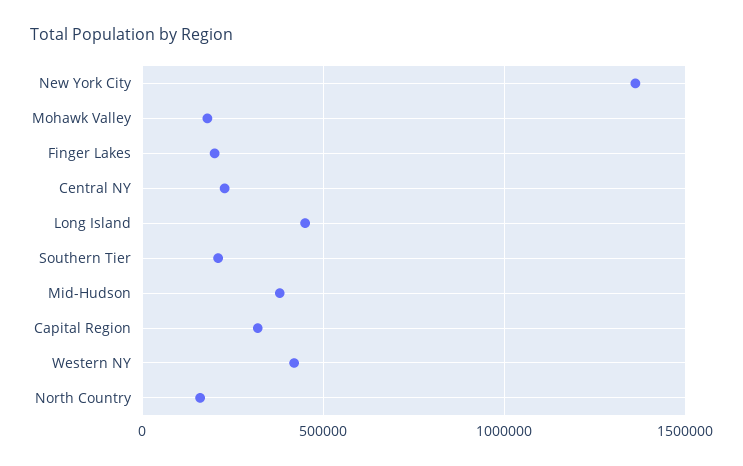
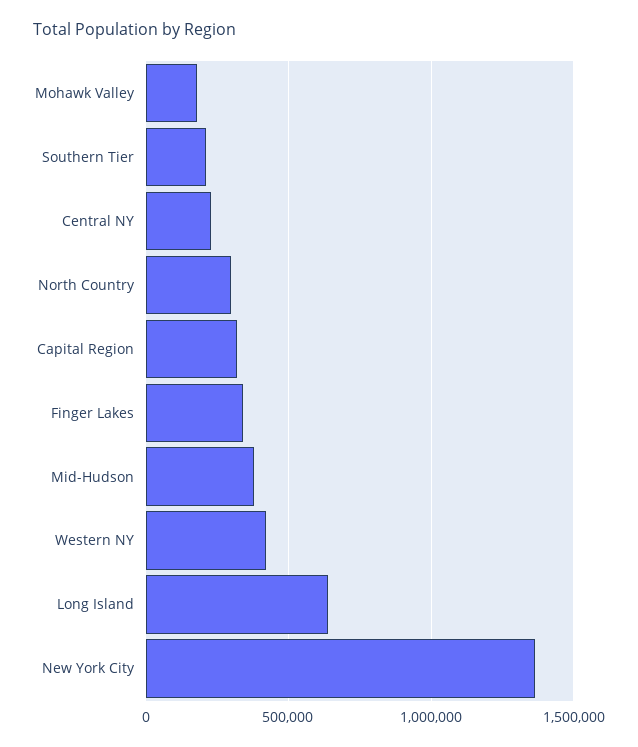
Finger Lakes: 200000 -> 350000
Long Island: 450000 -> 650000
North Country: 150000 -> 300000

